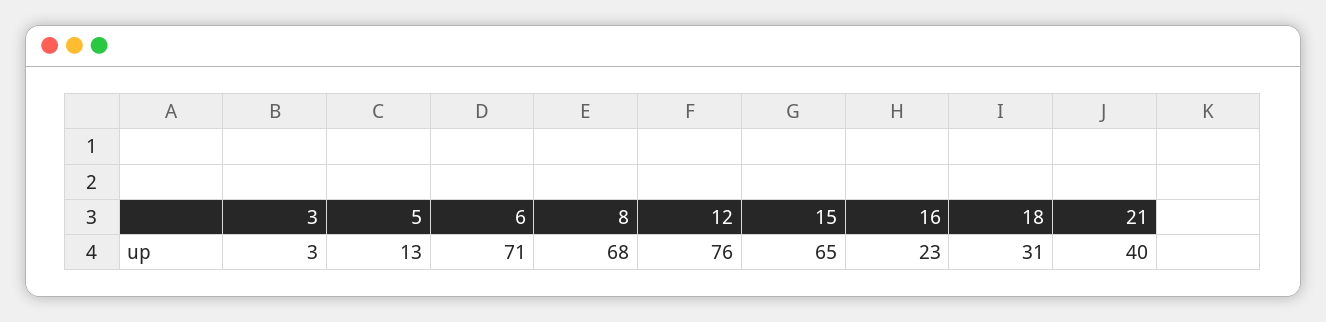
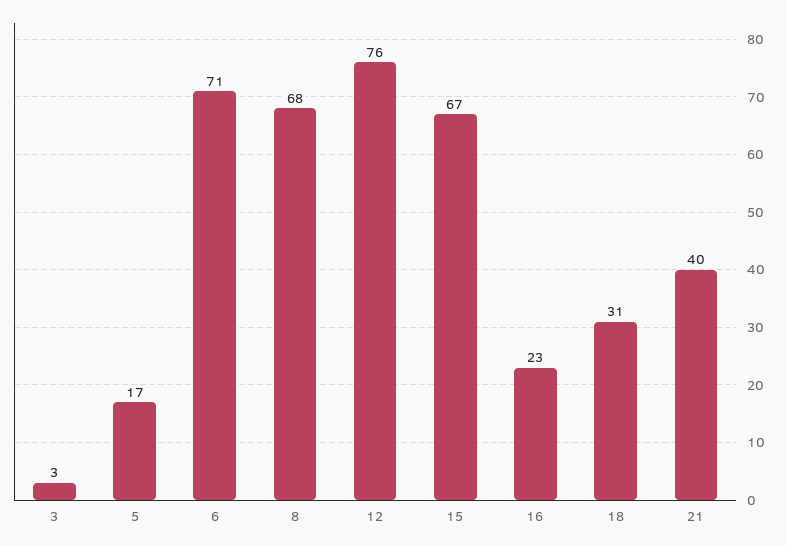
5: 13 -> 17
15: 65 -> 67

